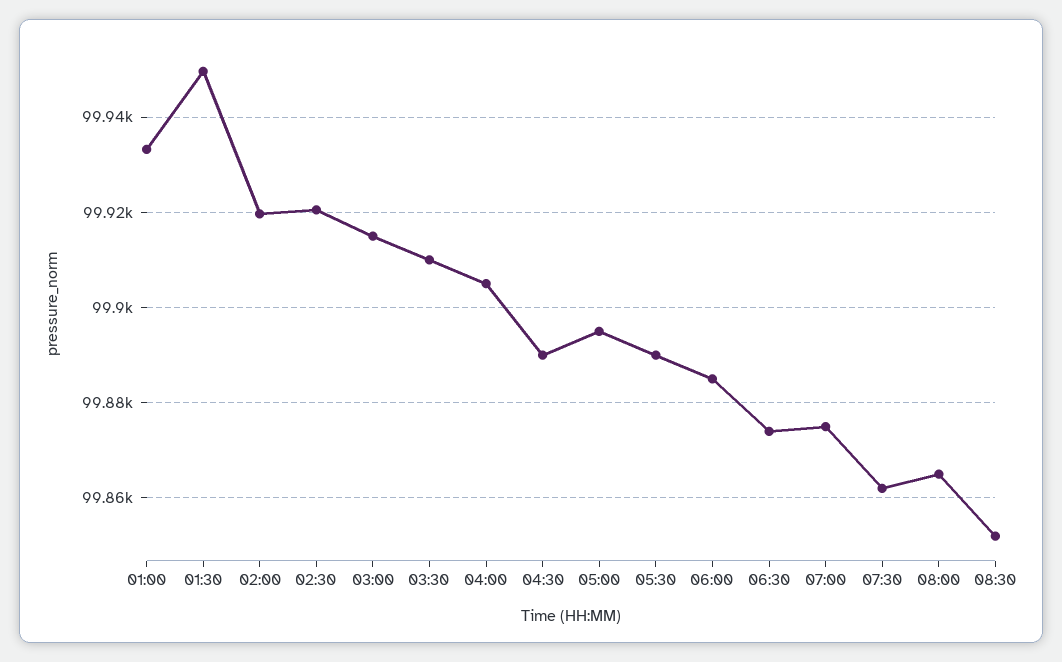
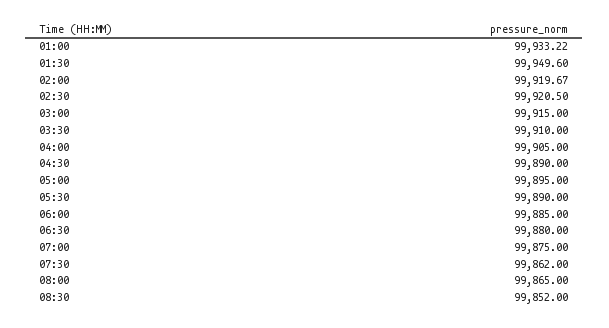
06:30: 99874 -> 99880

